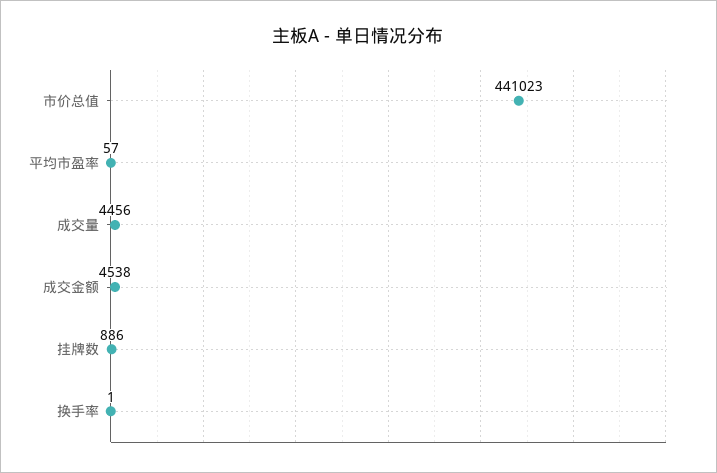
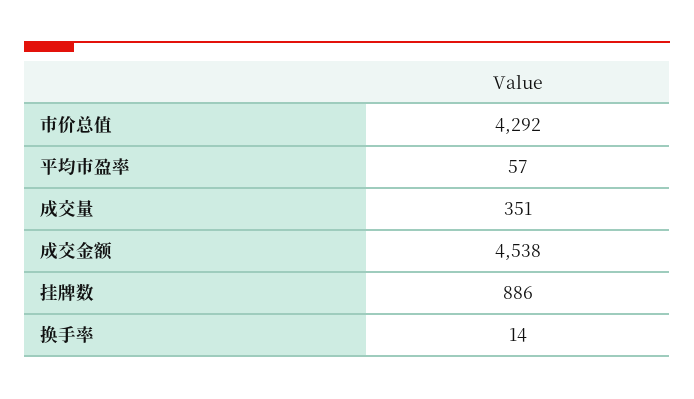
市价总值: 441023 -> 4292
成交量: 4456 -> 351
换手率: 1 -> 14

